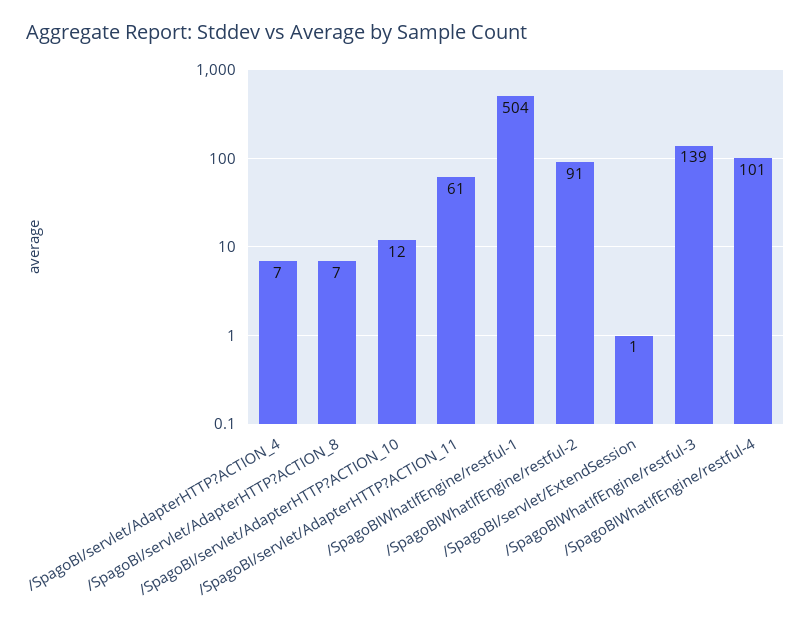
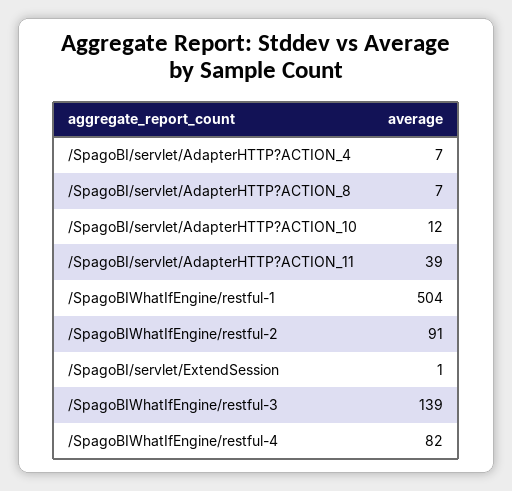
/SpagoBI/servlet/AdapterHTTP?ACTION_11: 61 -> 39
/SpagoBIWhatIfEngine/restful-4: 101 -> 82

